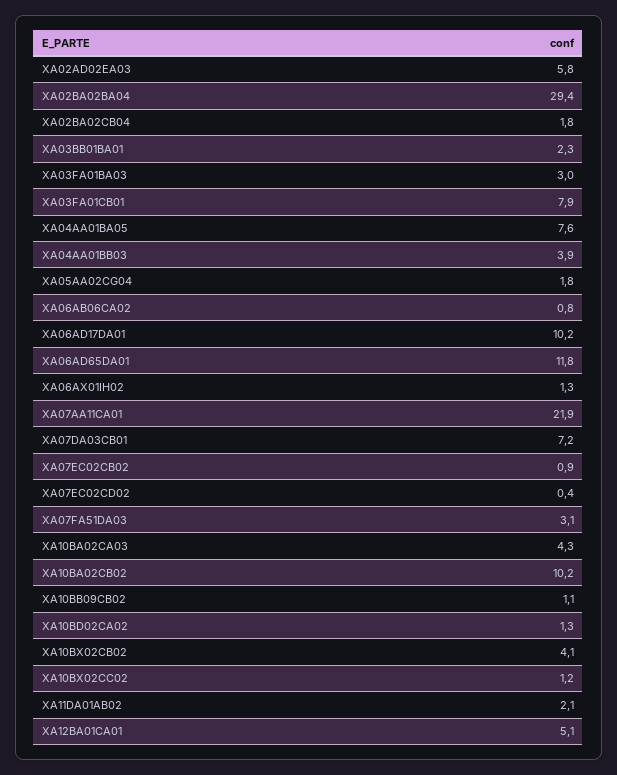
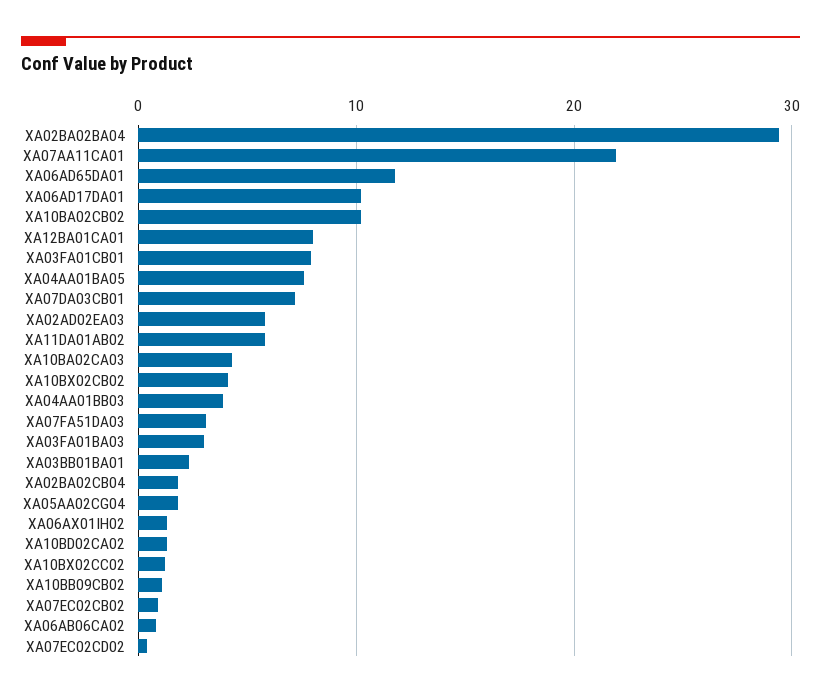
XA11DA01AB02: 2.1 -> 6
XA12BA01CA01: 5.1 -> 8

